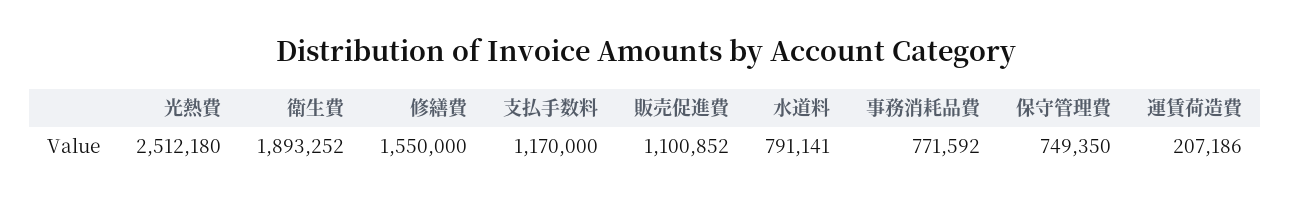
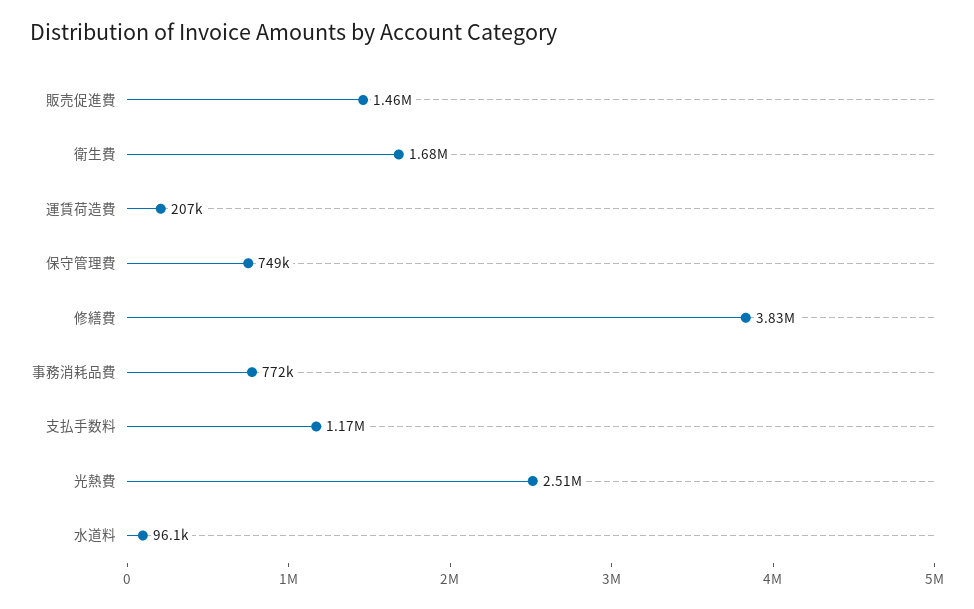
衛生費: 1893252 -> 1680000
修繕費: 1550000 -> 3830000
販売促進費: 1100852 -> 1460000
水道料: 791141 -> 96100

